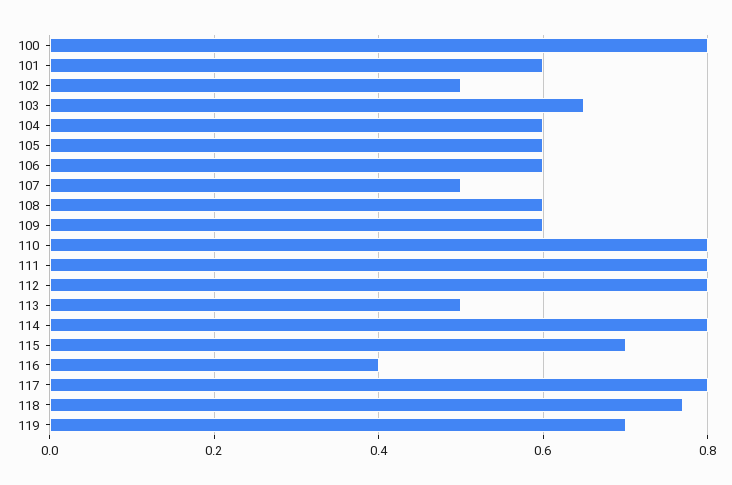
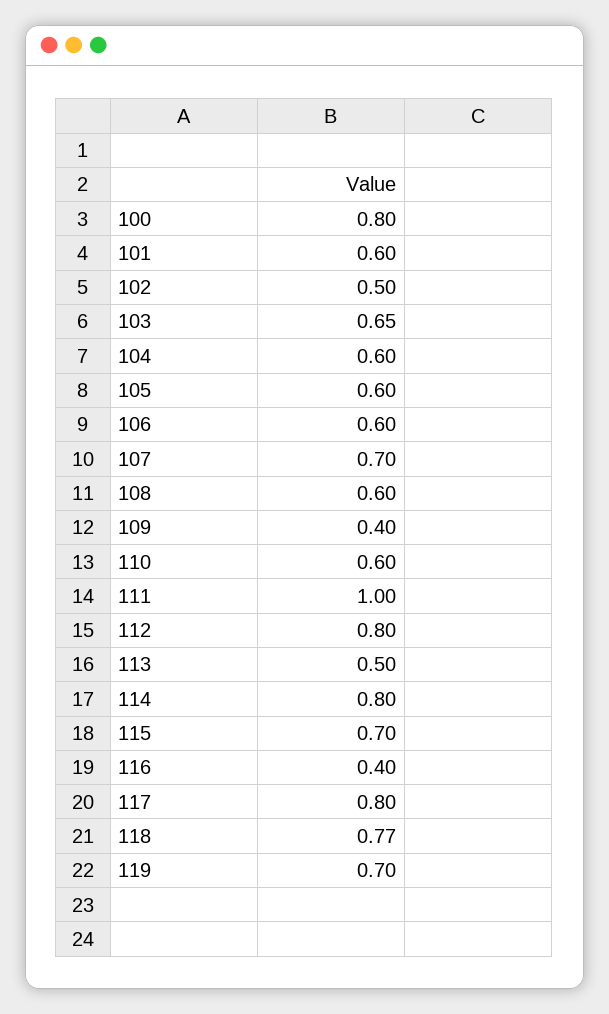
107: 0.5 -> 0.7
109: 0.6 -> 0.4
110: 0.8 -> 0.6
111: 0.8 -> 1

